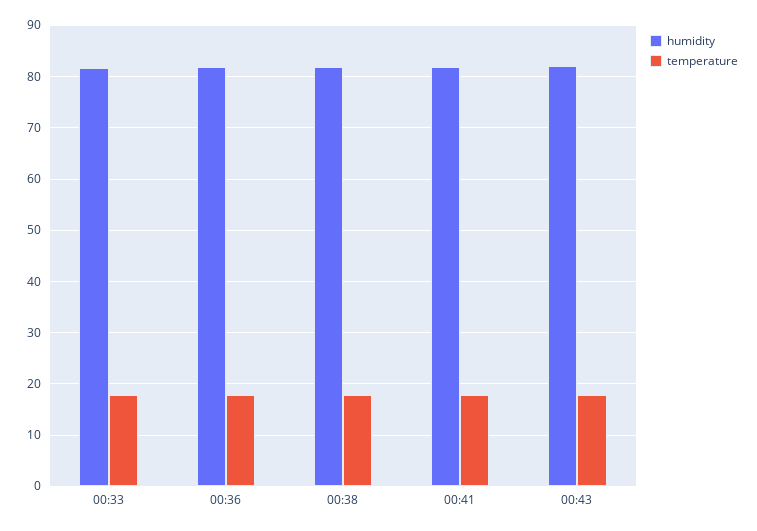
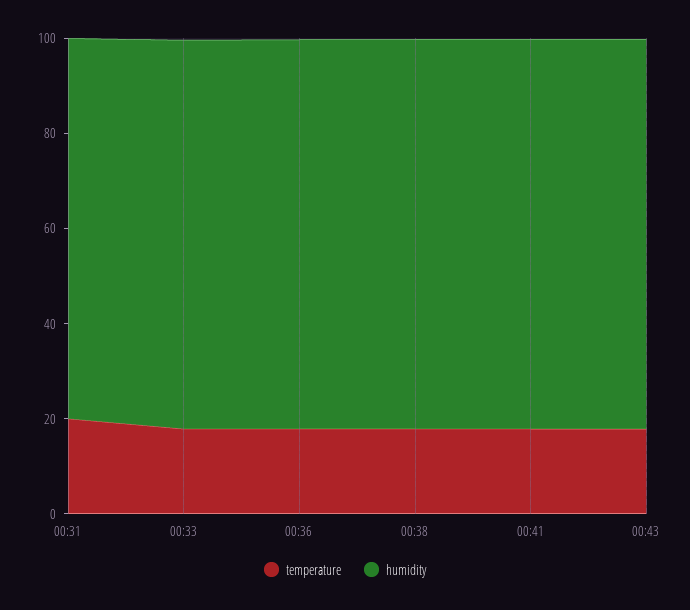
temperature, 00:31: none -> 20
humidity, 00:31: none -> 80

